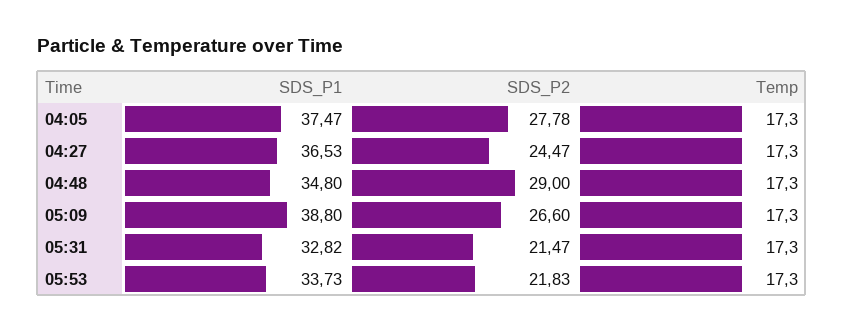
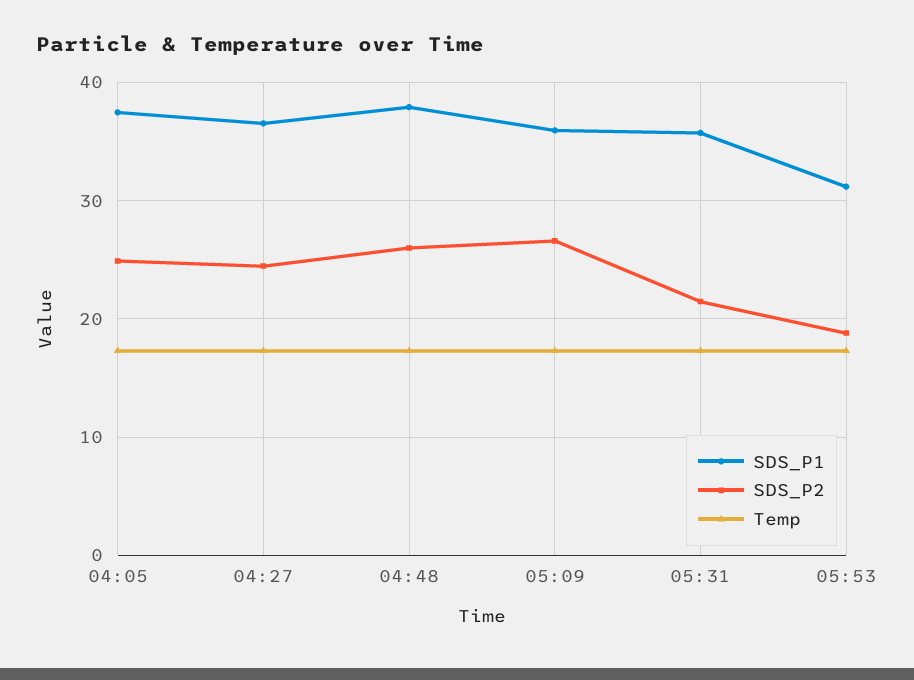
SDS_P2, 04:05: 27.78 -> 25
SDS_P1, 04:48: 34.8 -> 38
SDS_P2, 04:48: 29 -> 26
SDS_P1, 05:09: 38.8 -> 36
SDS_P1, 05:31: 32.82 -> 36
SDS_P1, 05:53: 33.73 -> 31
SDS_P2, 05:53: 21.83 -> 19

